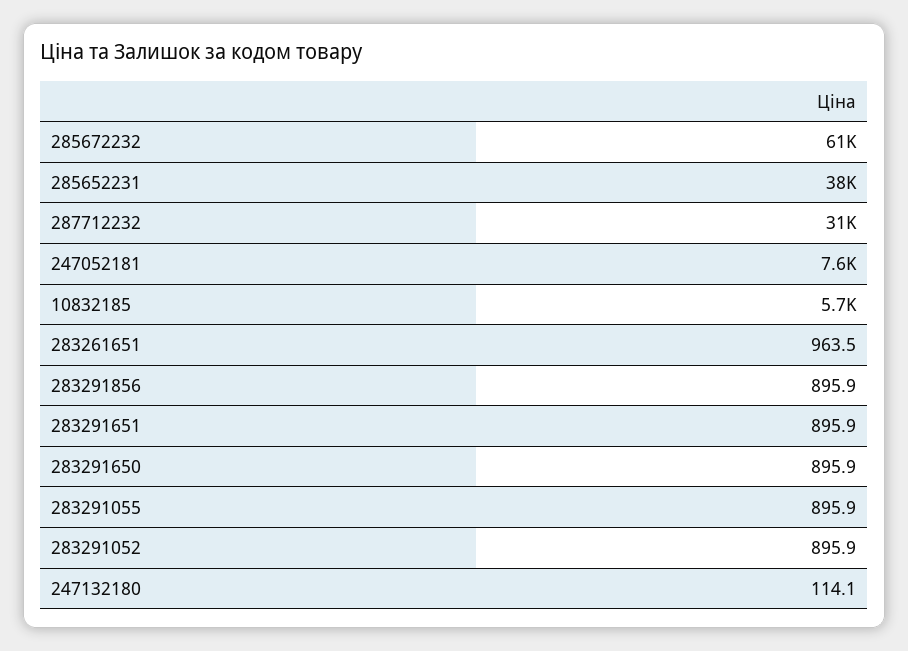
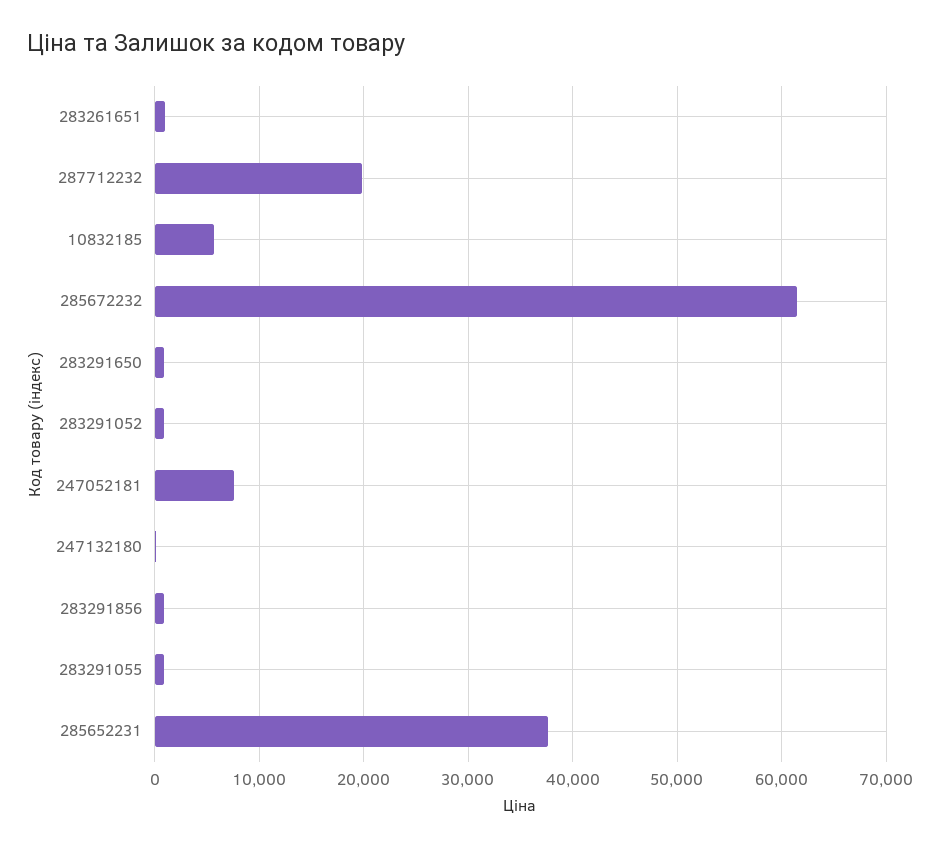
287712232: 31000 -> 20000
283291651: 895.9 -> none

